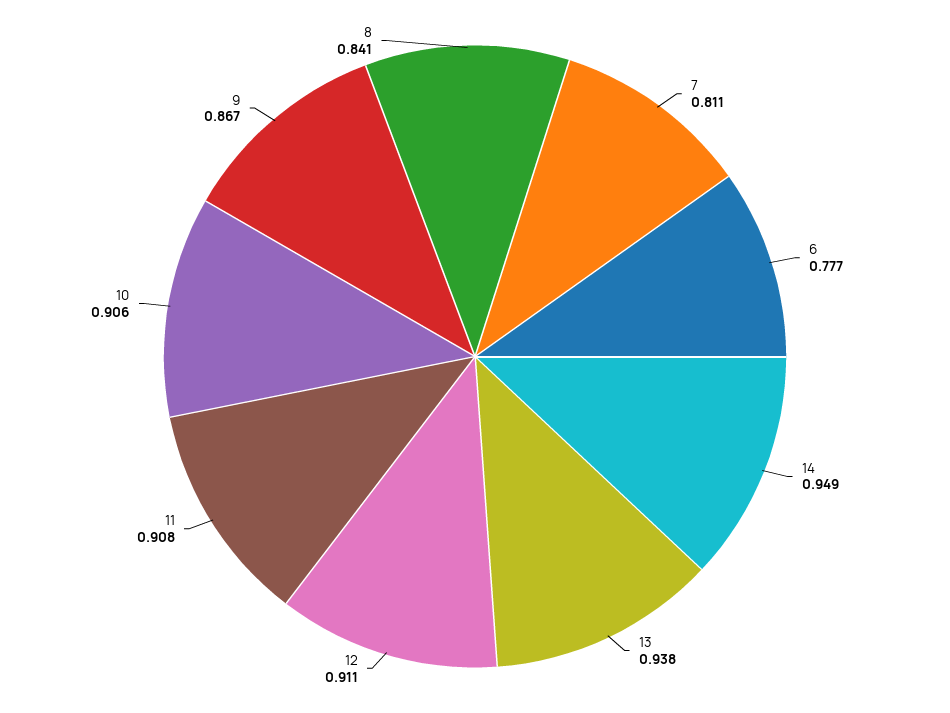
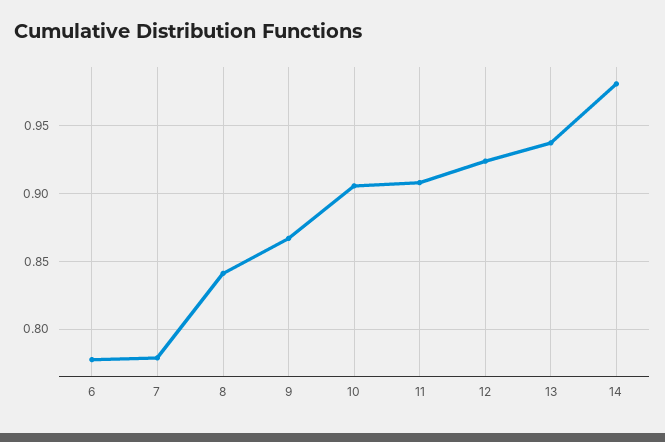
7: 0.811 -> 0.78
14: 0.949 -> 0.98
12: 0.911 -> 0.925

